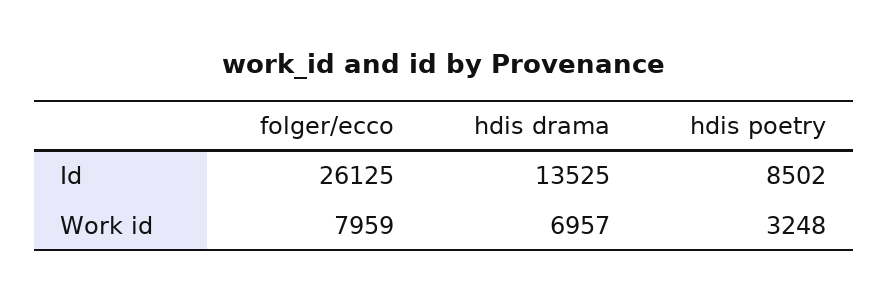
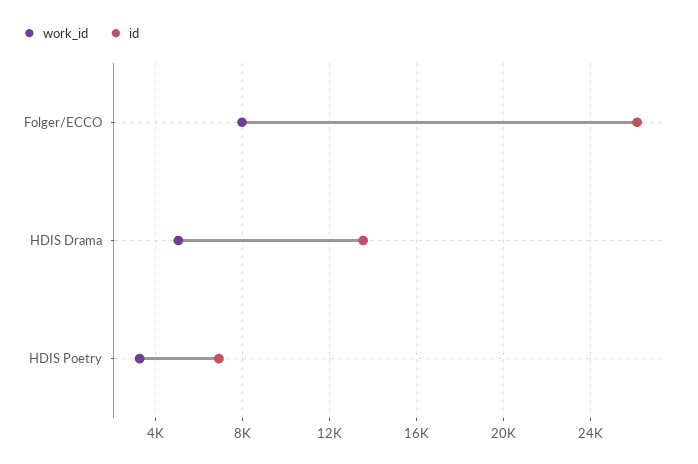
Id, hdis poetry: 8502 -> 7000
Work id, hdis drama: 6957 -> 5000

